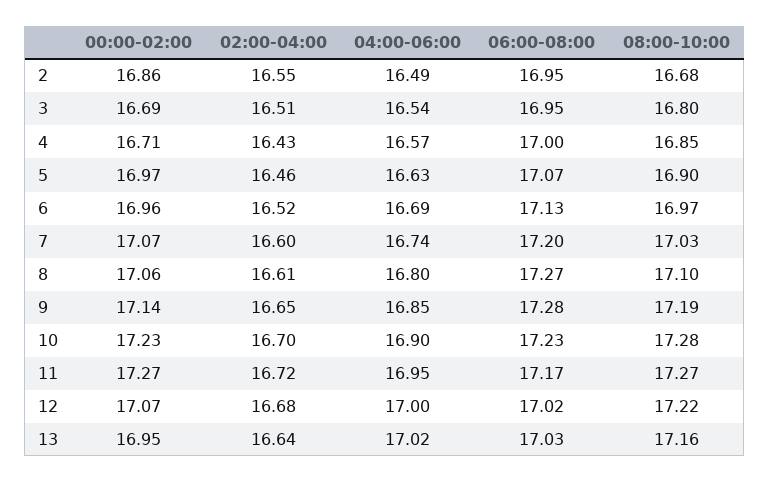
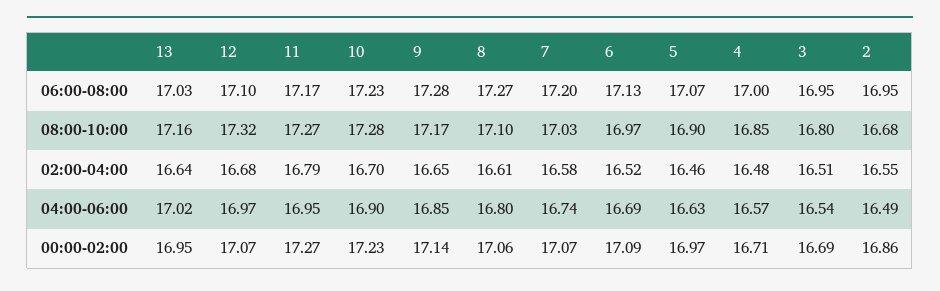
02:00-04:00, 4: 16.43 -> 16.48
00:00-02:00, 6: 16.96 -> 17.09
02:00-04:00, 7: 16.6 -> 16.58
08:00-10:00, 9: 17.19 -> 17.17
02:00-04:00, 11: 16.72 -> 16.79
04:00-06:00, 12: 17 -> 16.97
06:00-08:00, 12: 17.02 -> 17.1
08:00-10:00, 12: 17.22 -> 17.32

